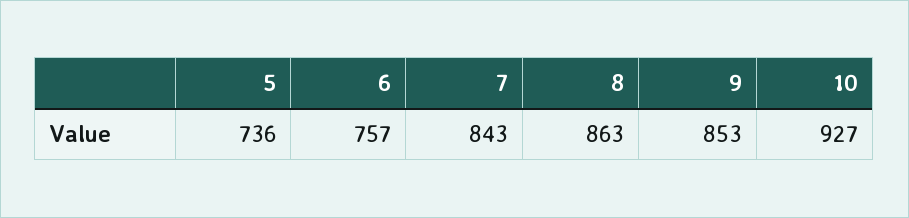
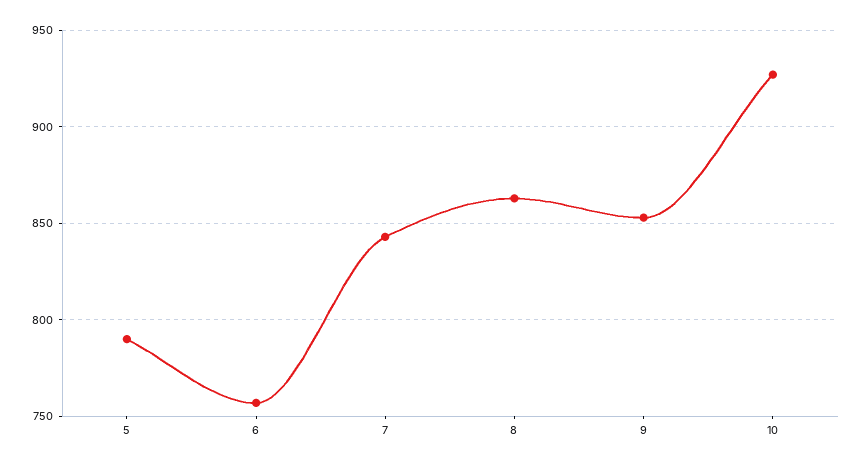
5: 736 -> 790

